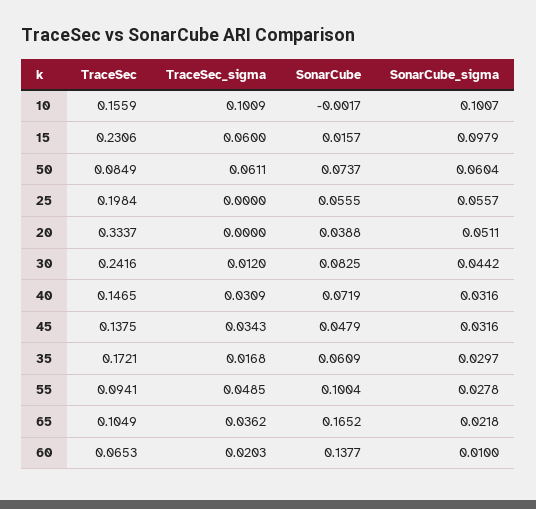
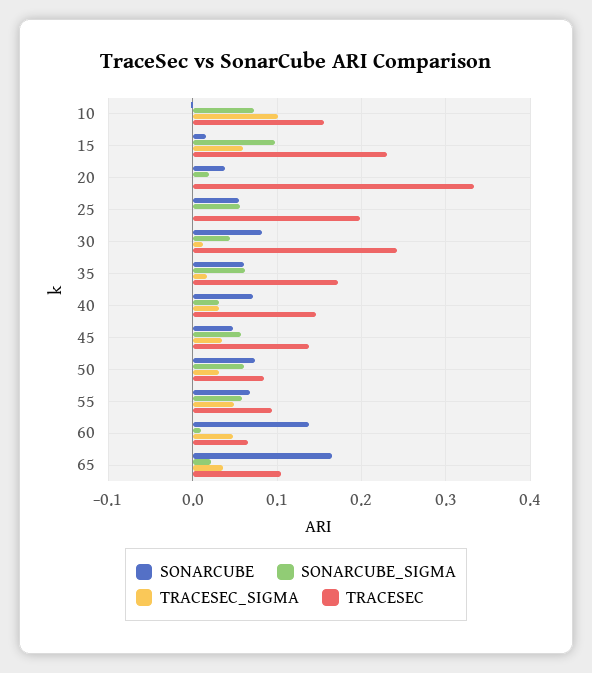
SonarCube_sigma, 10: 0.1007 -> 0.07
TraceSec_sigma, 50: 0.0611 -> 0.03
SonarCube_sigma, 20: 0.0511 -> 0.02
SonarCube_sigma, 45: 0.0316 -> 0.06
SonarCube_sigma, 35: 0.0297 -> 0.06
SonarCube, 55: 0.1004 -> 0.07
SonarCube_sigma, 55: 0.0278 -> 0.06
TraceSec_sigma, 60: 0.0203 -> 0.05

